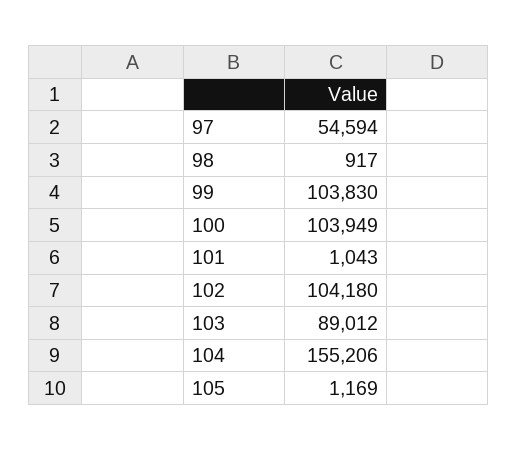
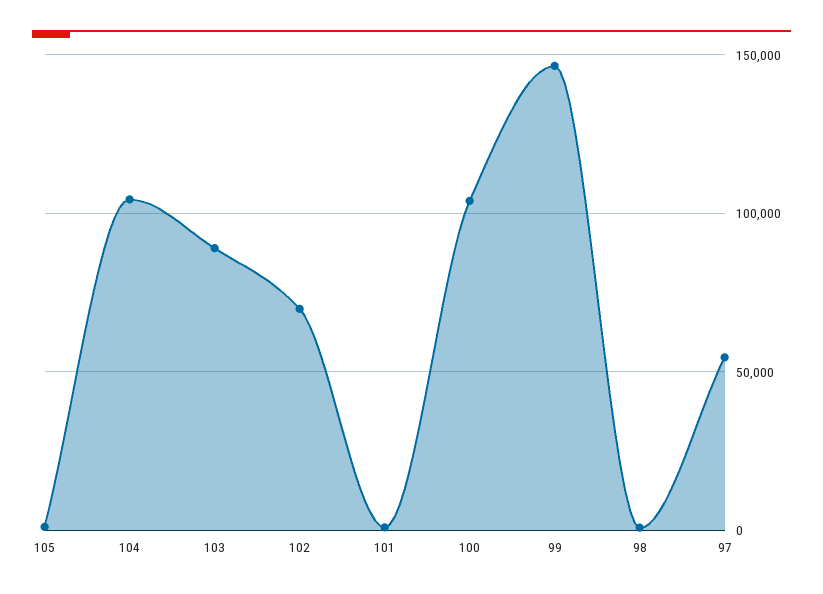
99: 103830 -> 145000
102: 104180 -> 70000
104: 155206 -> 105000

